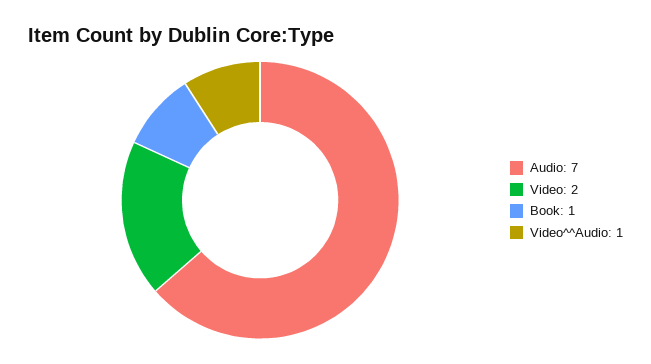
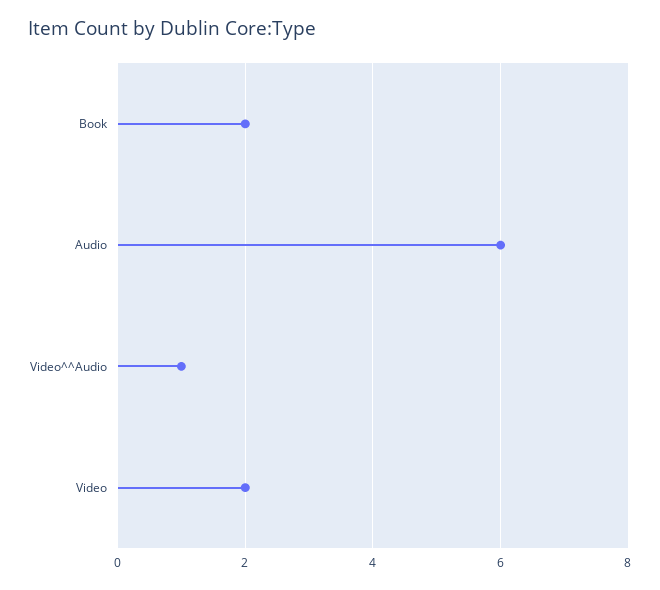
Audio: 7 -> 6
Book: 1 -> 2

